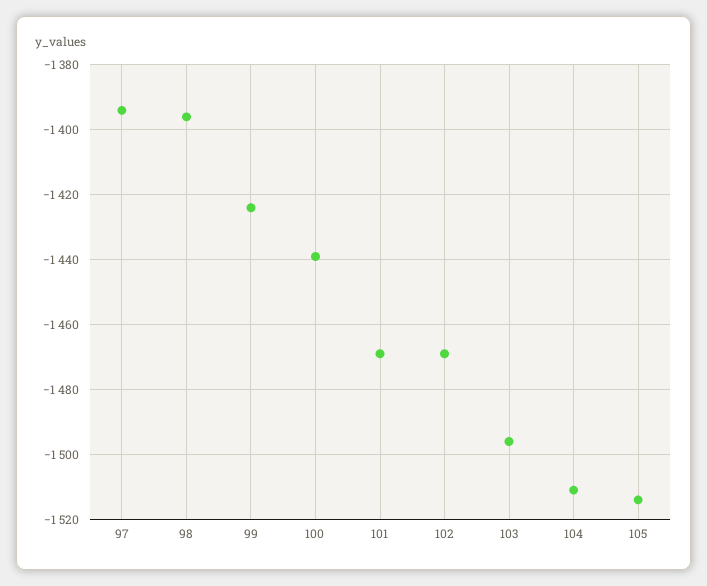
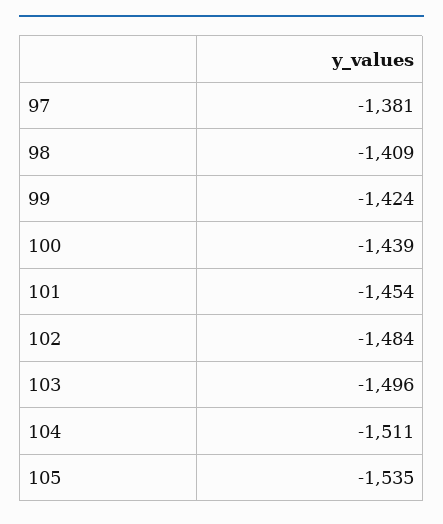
97: -1395 -> -1381
98: -1395 -> -1409
101: -1470 -> -1454
102: -1470 -> -1484
105: -1515 -> -1535

